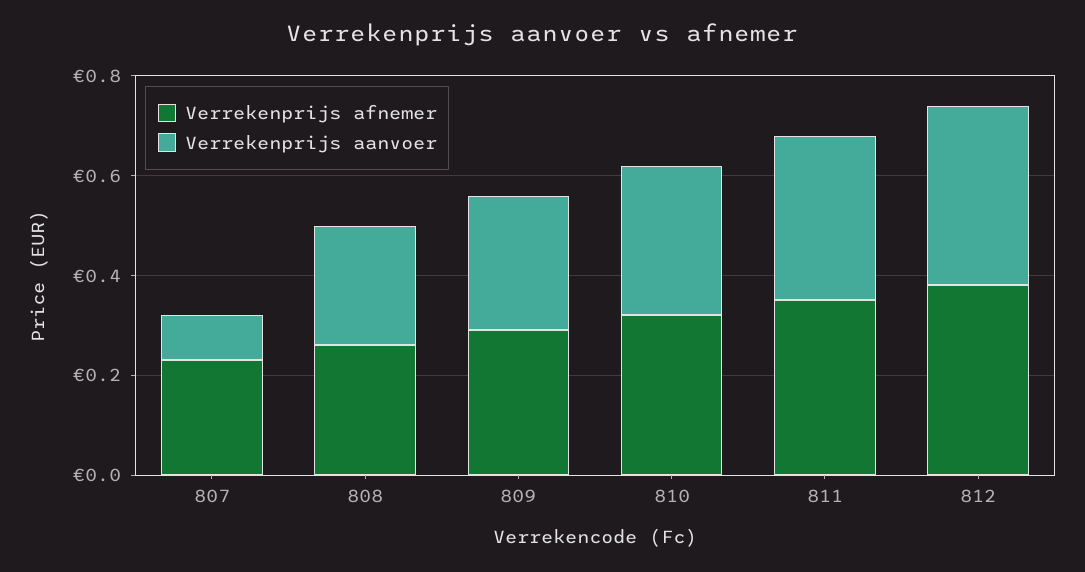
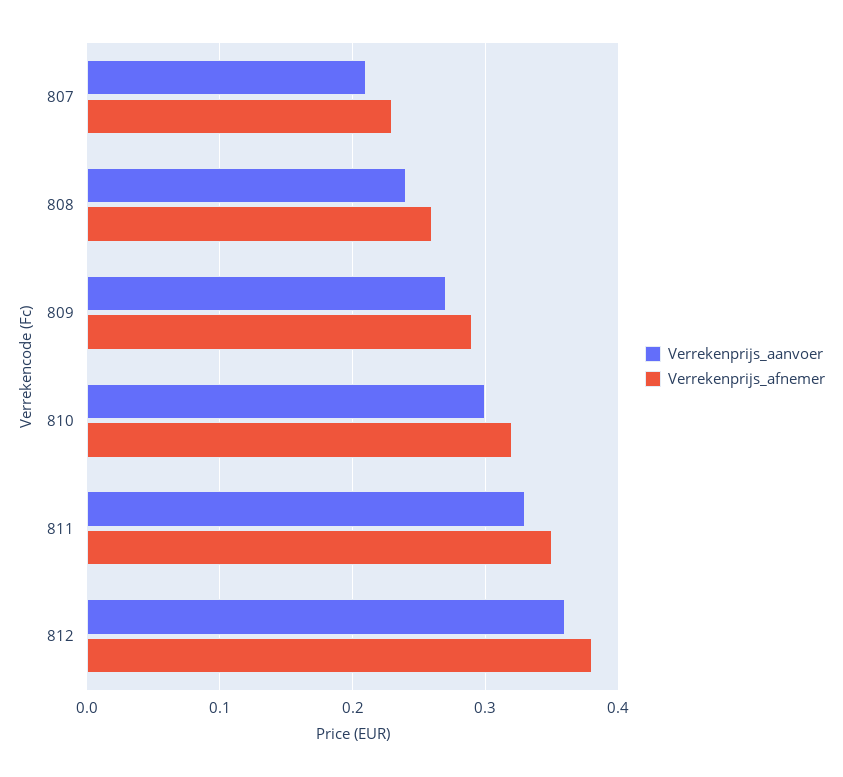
Verrekenprijs aanvoer, 807: 0.1 -> 0.21

